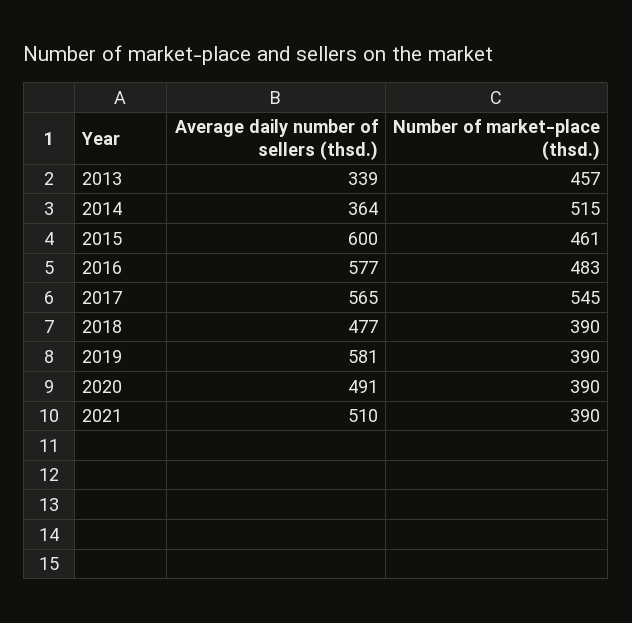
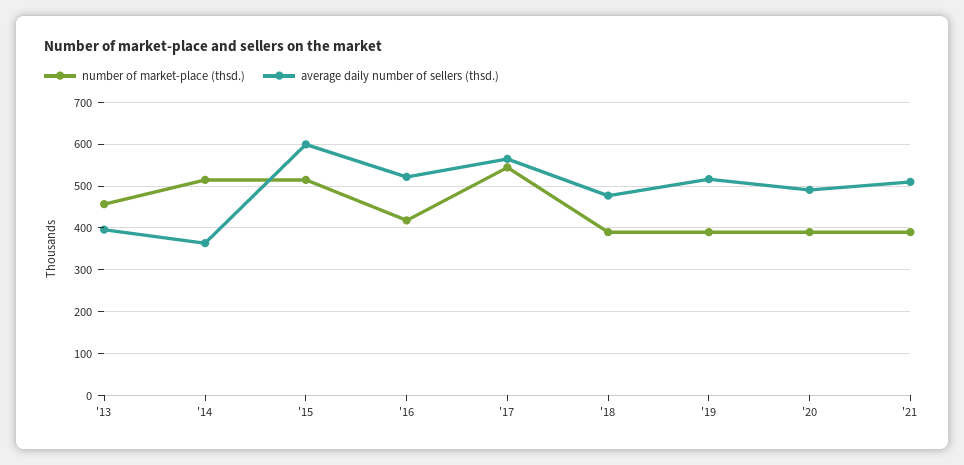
Average daily number of sellers (thsd.), 2013: 339 -> 400
Number of market-place (thsd.), 2015: 461 -> 520
Average daily number of sellers (thsd.), 2016: 577 -> 520
Number of market-place (thsd.), 2016: 483 -> 420
Average daily number of sellers (thsd.), 2019: 581 -> 520

